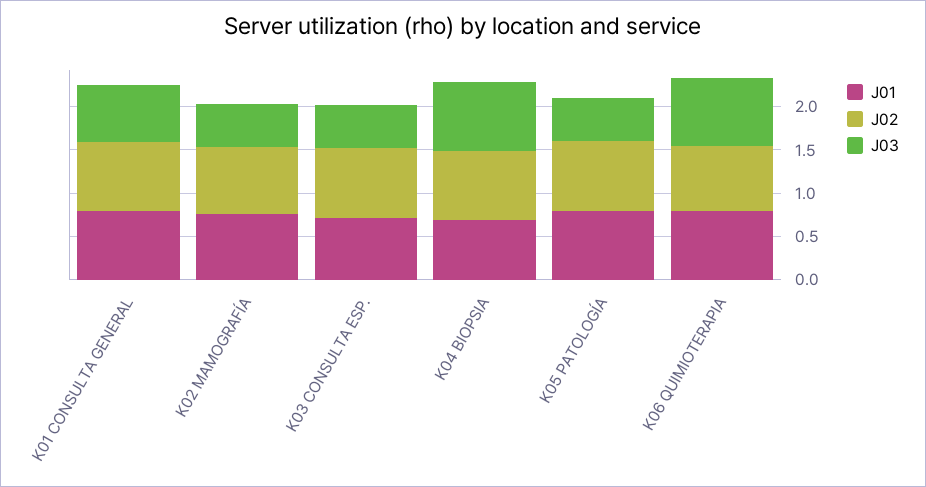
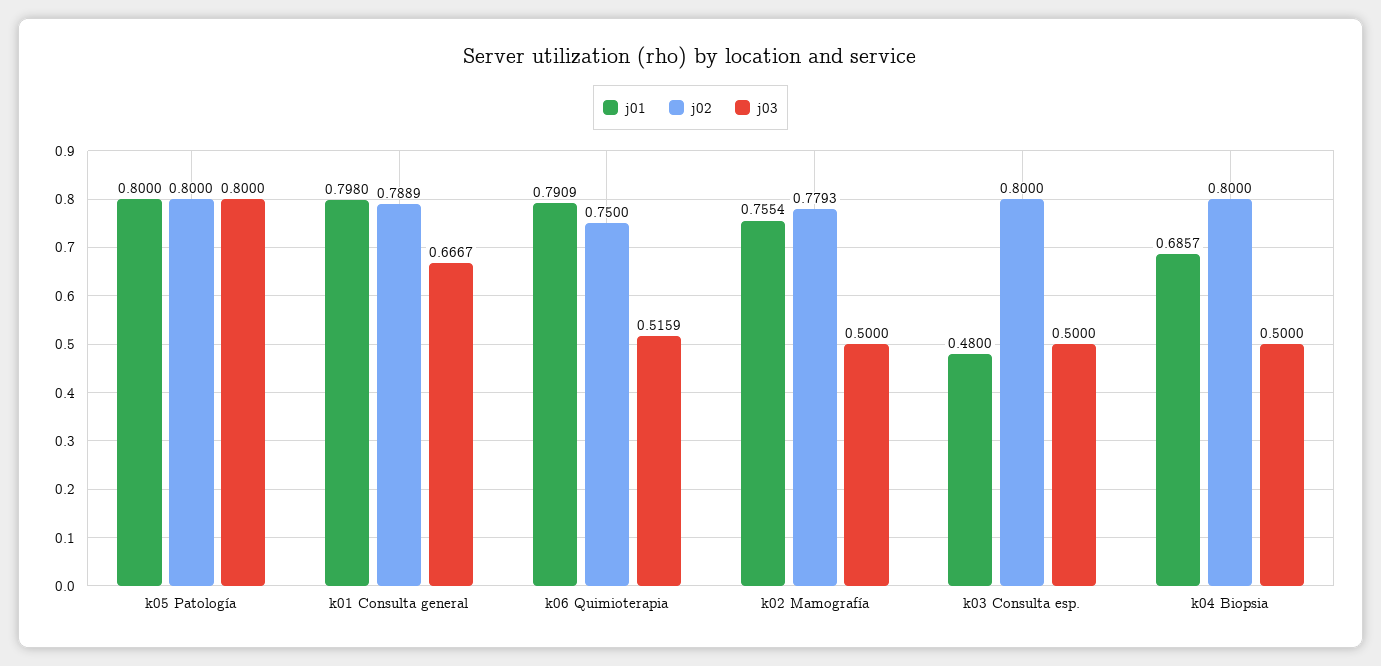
J01, K03 CONSULTA ESP.: 0.7 -> 0.48
J03, K04 BIOPSIA: 0.8 -> 0.5
J03, K05 PATOLOGÍA: 0.5 -> 0.8
J03, K06 QUIMIOTERAPIA: 0.8 -> 0.5159

